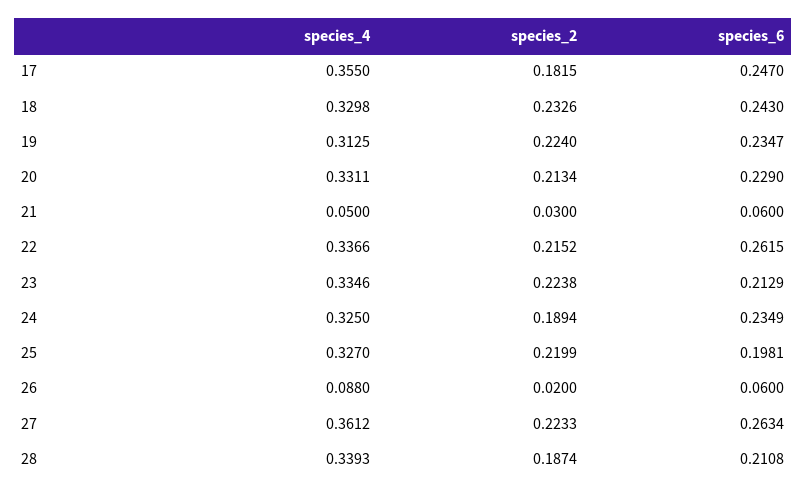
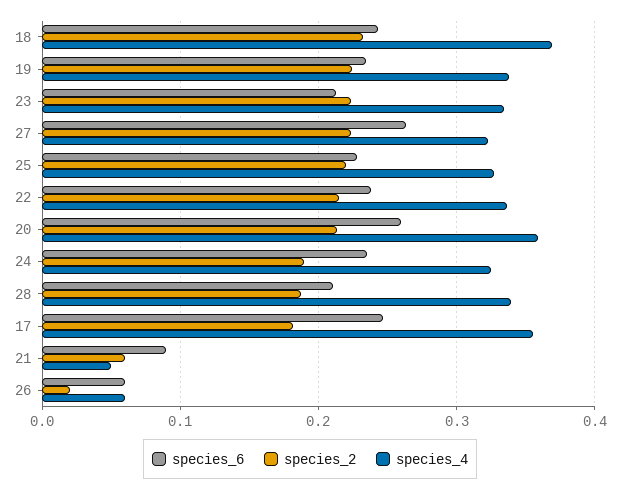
species_4, 18: 0.3298 -> 0.37
species_4, 19: 0.3125 -> 0.34
species_4, 20: 0.3311 -> 0.36
species_6, 20: 0.229 -> 0.26
species_2, 21: 0.03 -> 0.06
species_6, 21: 0.06 -> 0.09
species_6, 22: 0.2615 -> 0.24
species_6, 25: 0.1981 -> 0.23
species_4, 26: 0.088 -> 0.06
species_4, 27: 0.3612 -> 0.32

